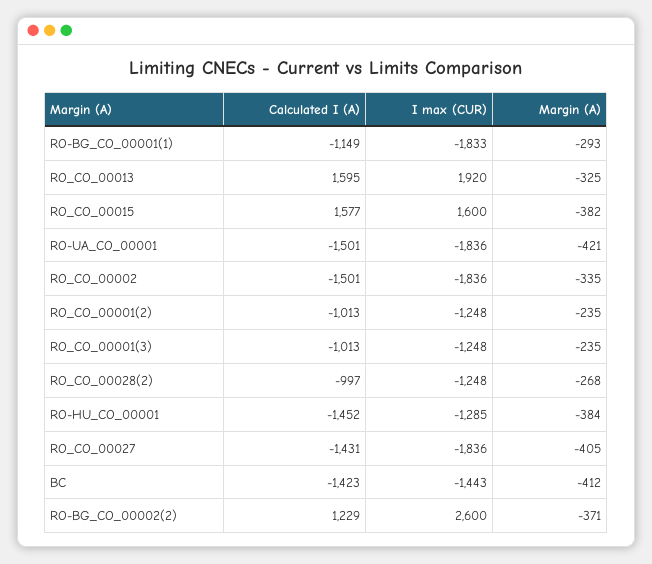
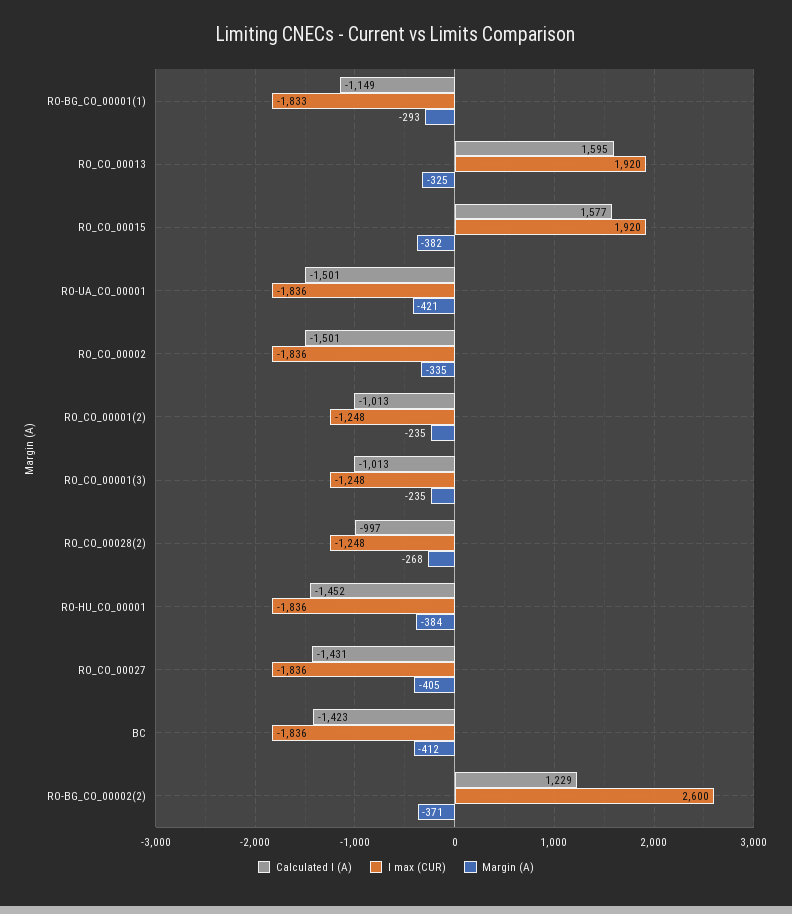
I max (CUR), RO_CO_00015: 1600 -> 1920
I max (CUR), RO-HU_CO_00001: -1285 -> -1836
I max (CUR), BC: -1443 -> -1836

